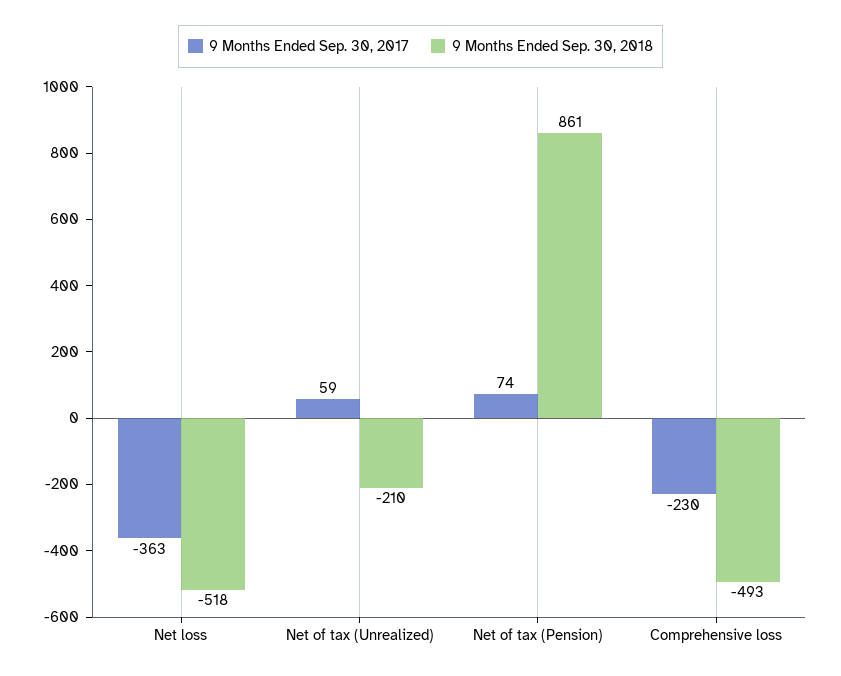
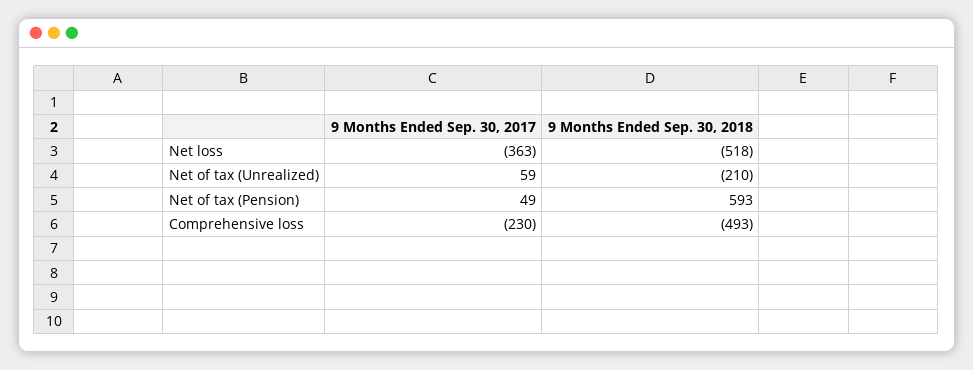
9 Months Ended Sep. 30, 2017, Net of tax (Pension): 74 -> 49
9 Months Ended Sep. 30, 2018, Net of tax (Pension): 861 -> 593

